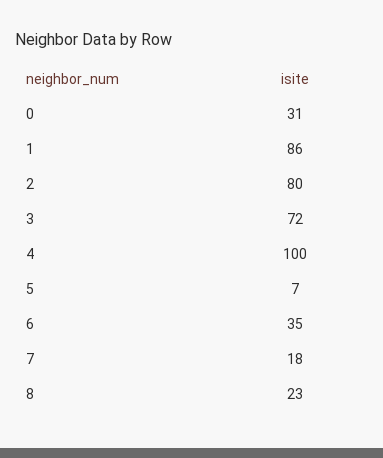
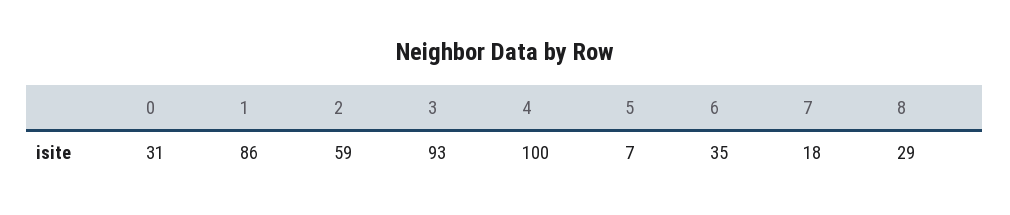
2: 80 -> 59
3: 72 -> 93
8: 23 -> 29

